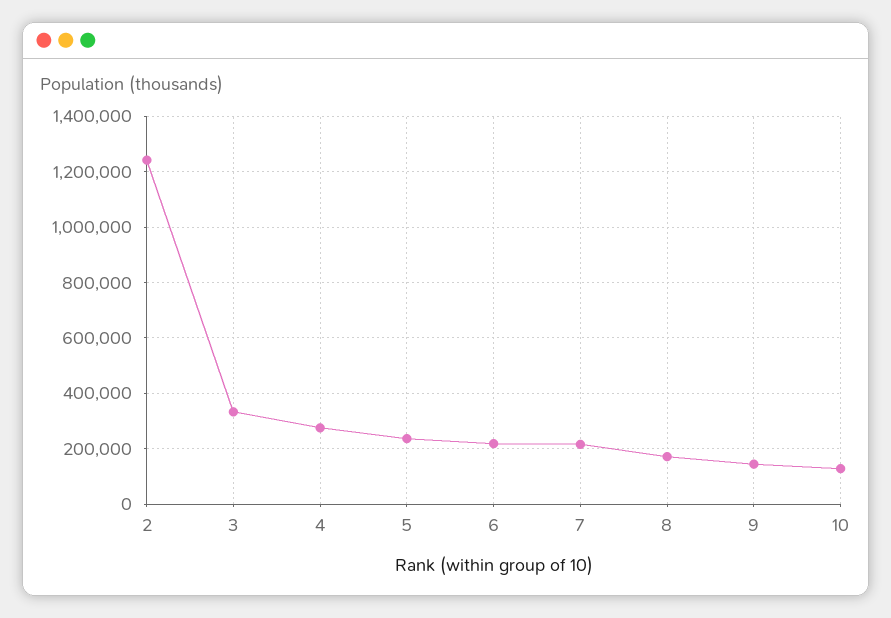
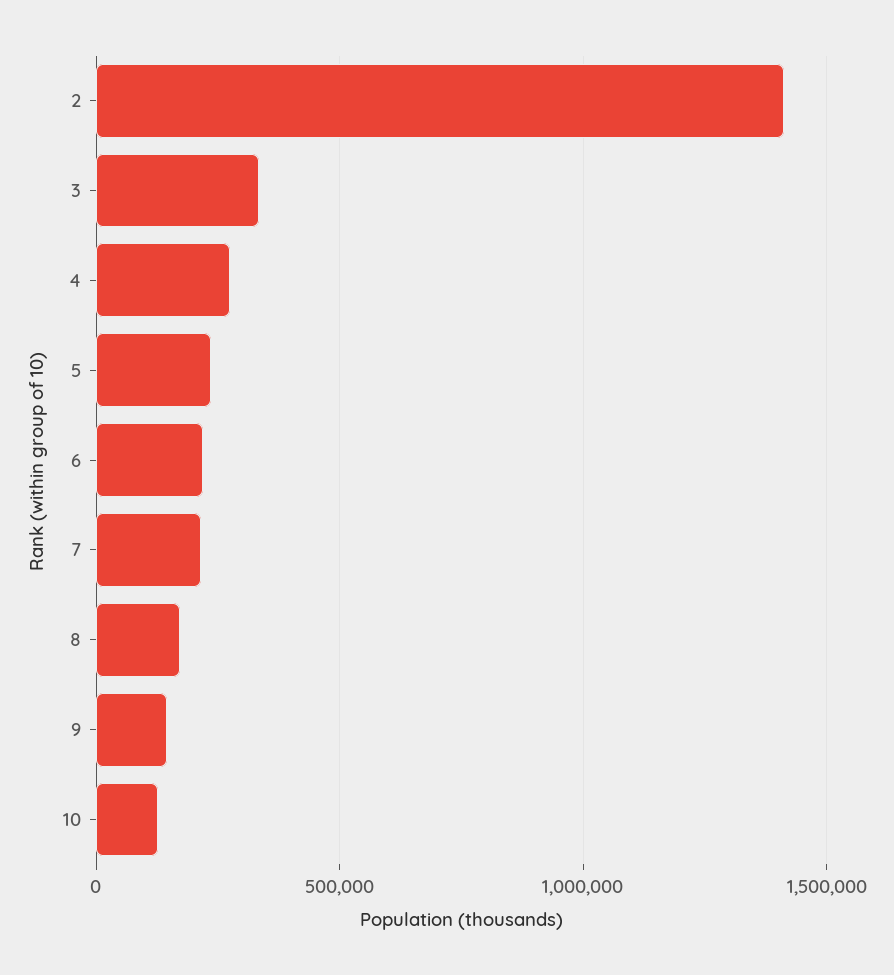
2: 1250000 -> 1400000

